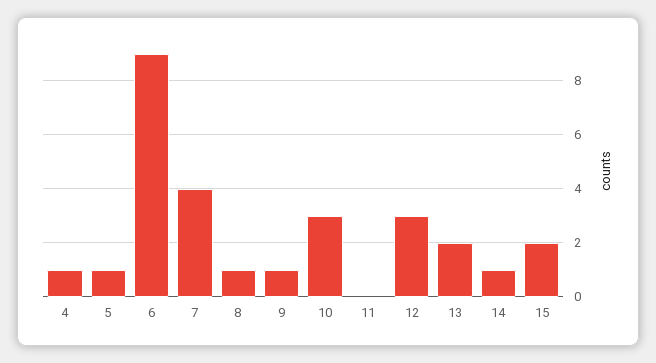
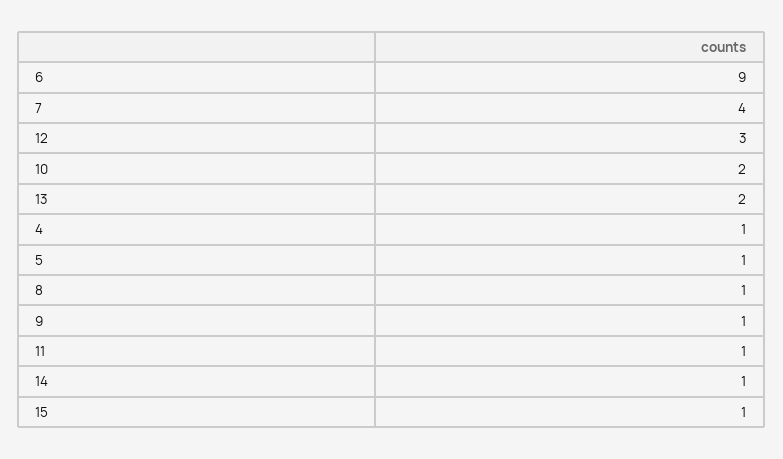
10: 3 -> 2
11: 0 -> 1
15: 2 -> 1

